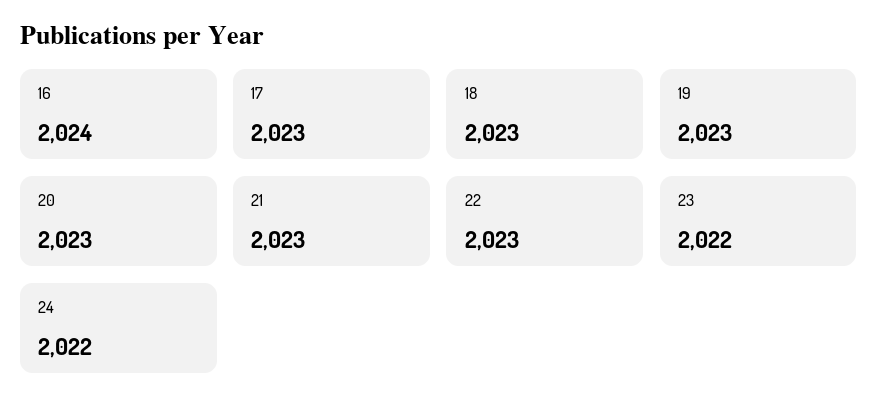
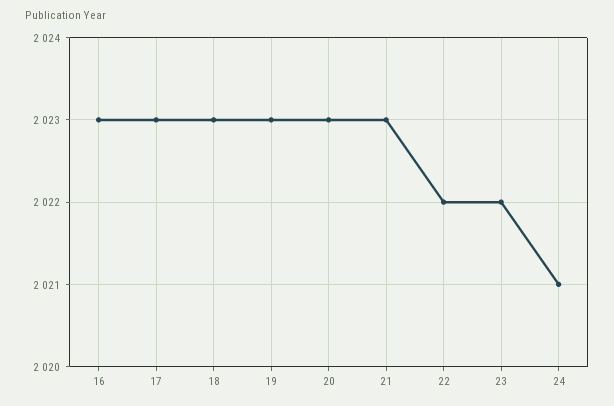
16: 2024 -> 2023
22: 2023 -> 2022
24: 2022 -> 2021

